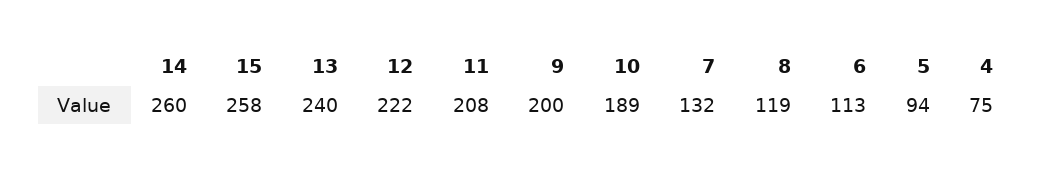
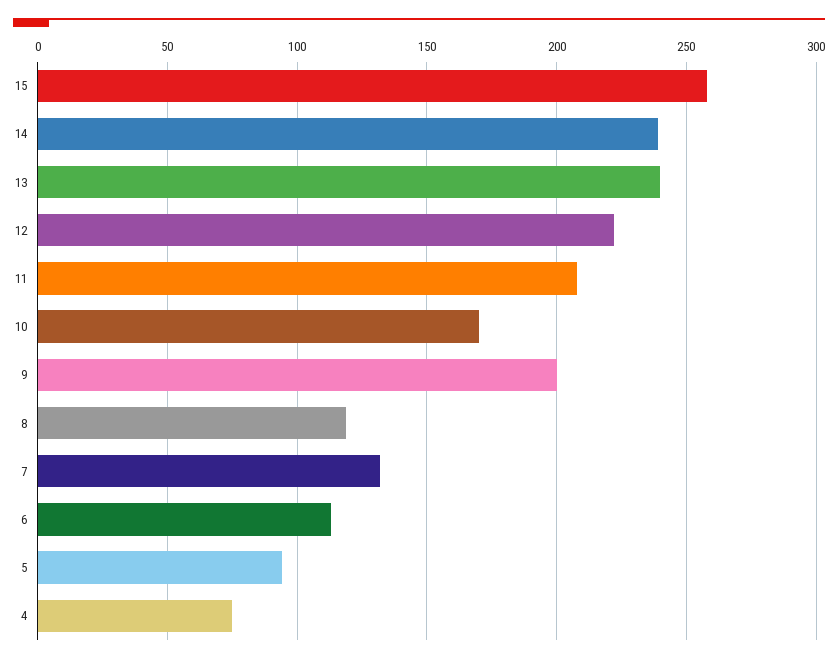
14: 260 -> 240
10: 189 -> 170

